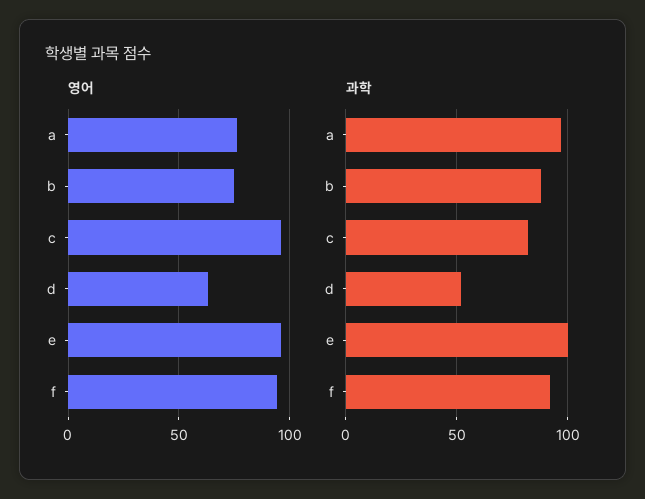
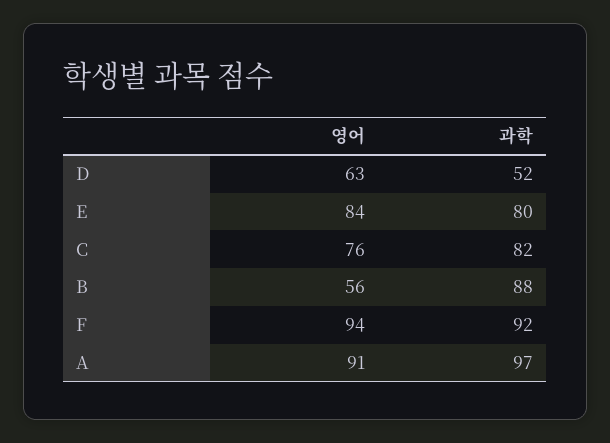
영어, a: 75 -> 91
영어, b: 75 -> 56
영어, c: 95 -> 76
영어, e: 95 -> 84
과학, e: 100 -> 80

